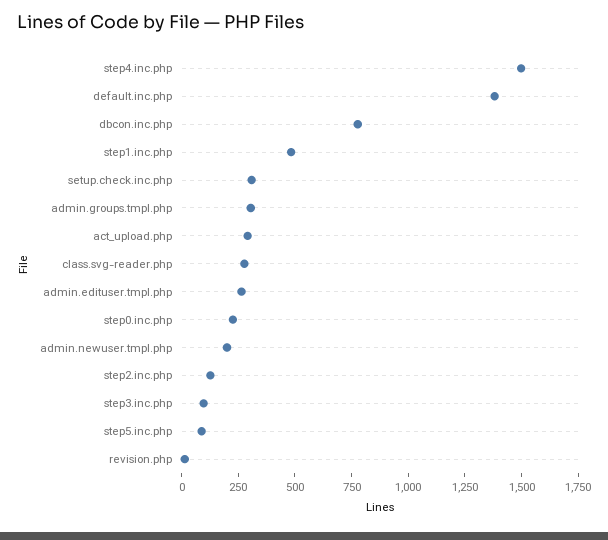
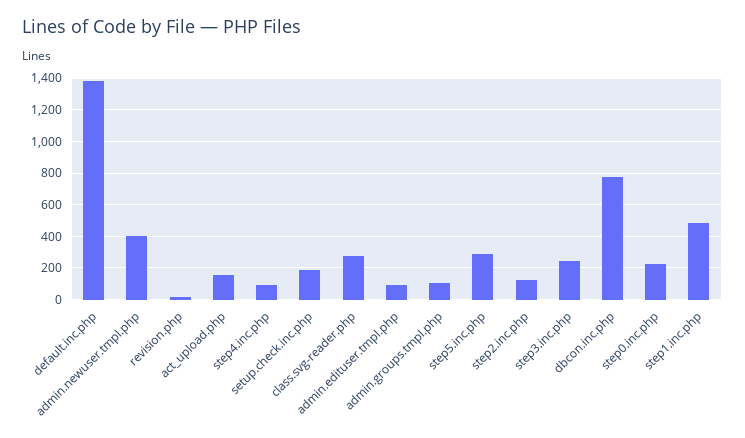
step4.inc.php: 1500 -> 100
setup.check.inc.php: 300 -> 200
admin.groups.tmpl.php: 300 -> 100
act_upload.php: 300 -> 150
admin.edituser.tmpl.php: 250 -> 100
admin.newuser.tmpl.php: 200 -> 400
step3.inc.php: 100 -> 250
step5.inc.php: 100 -> 300

